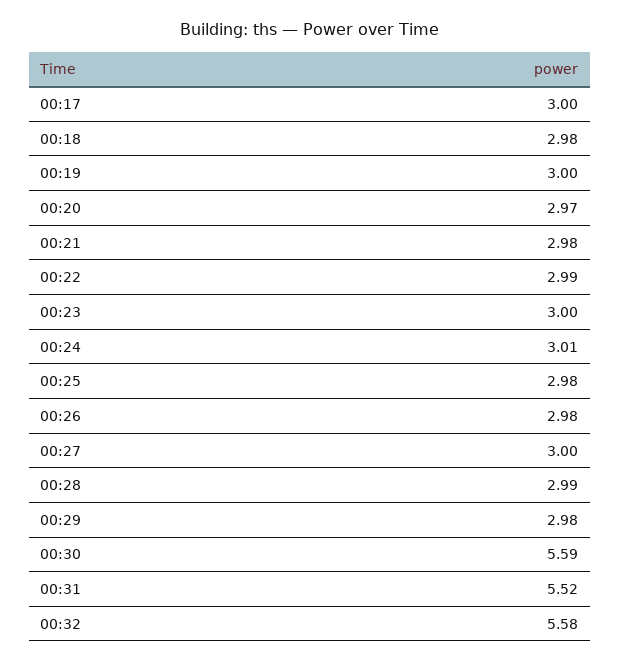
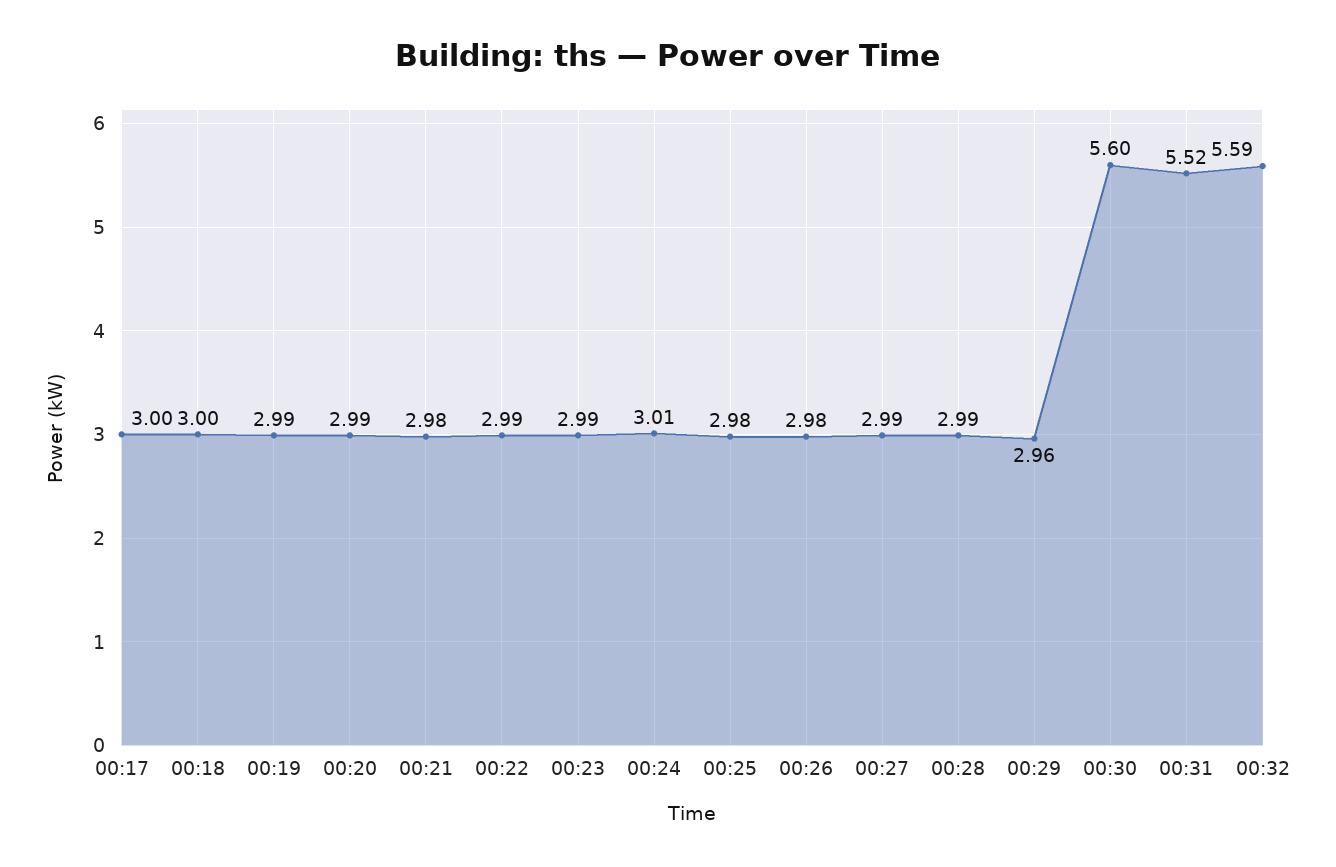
00:18: 2.98 -> 3
00:19: 3 -> 2.99
00:20: 2.97 -> 2.99
00:23: 3 -> 2.99
00:27: 3 -> 2.99
00:29: 2.98 -> 2.96
00:30: 5.59 -> 5.6
00:32: 5.58 -> 5.59

